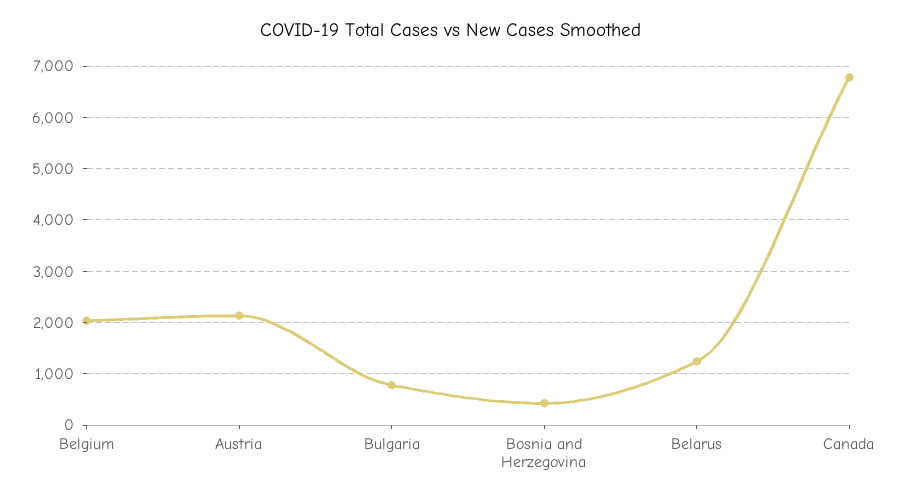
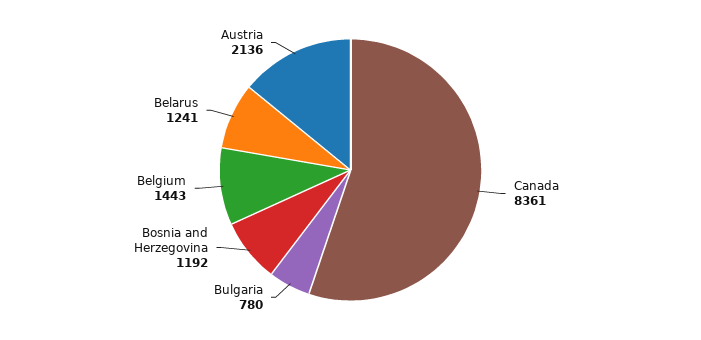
Belgium: 2000 -> 1443
Bosnia and Herzegovina: 400 -> 1192
Canada: 6800 -> 8361

